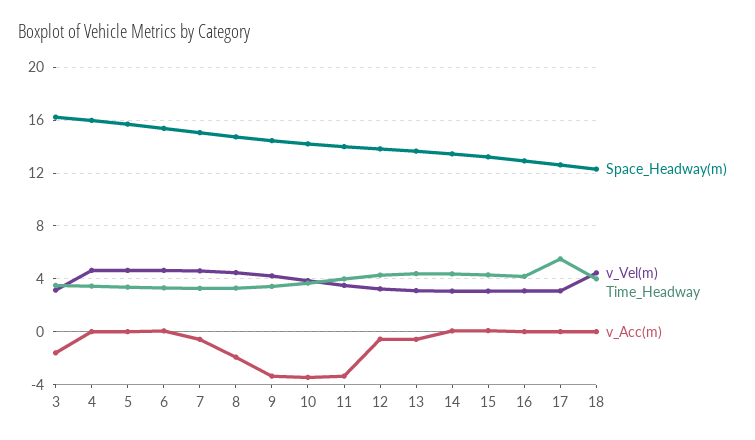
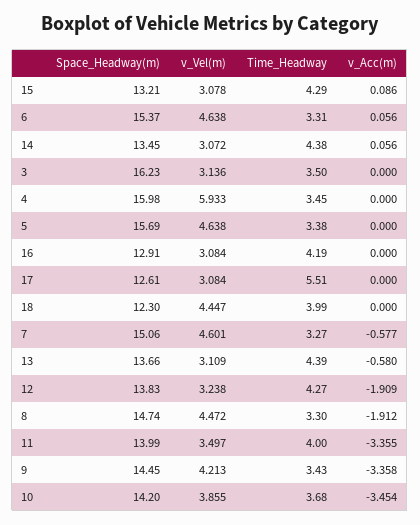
v_Acc(m), 3: -1.5 -> 0
v_Vel(m), 4: 4.5 -> 5.933
v_Acc(m), 12: -0.5 -> -1.909

